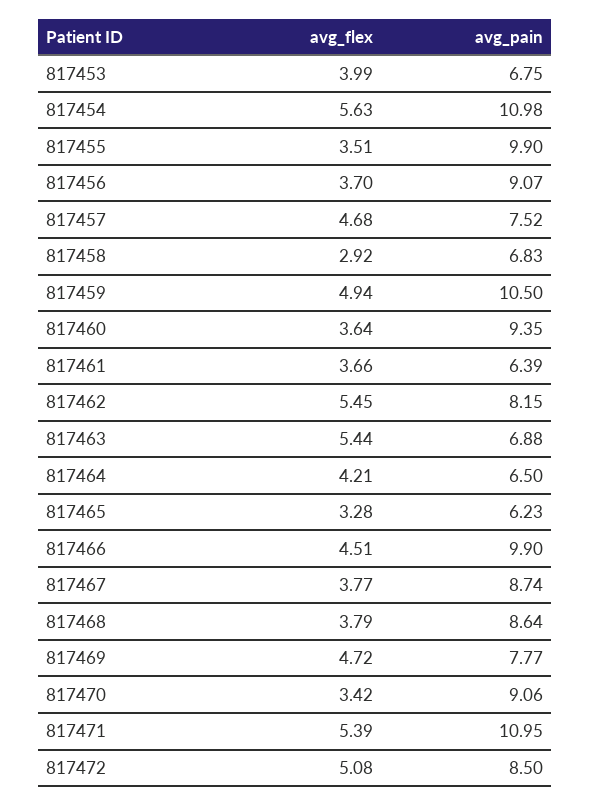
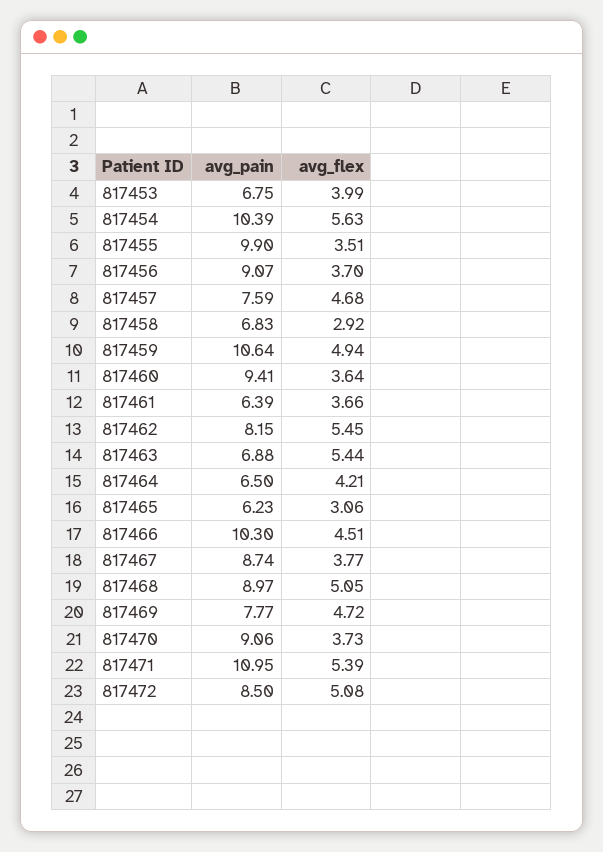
avg_pain, 817454: 10.98 -> 10.39
avg_pain, 817457: 7.52 -> 7.59
avg_pain, 817459: 10.5 -> 10.64
avg_pain, 817460: 9.35 -> 9.41
avg_flex, 817465: 3.28 -> 3.06
avg_pain, 817466: 9.9 -> 10.3
avg_flex, 817468: 3.79 -> 5.05
avg_pain, 817468: 8.64 -> 8.97
avg_flex, 817470: 3.42 -> 3.73

